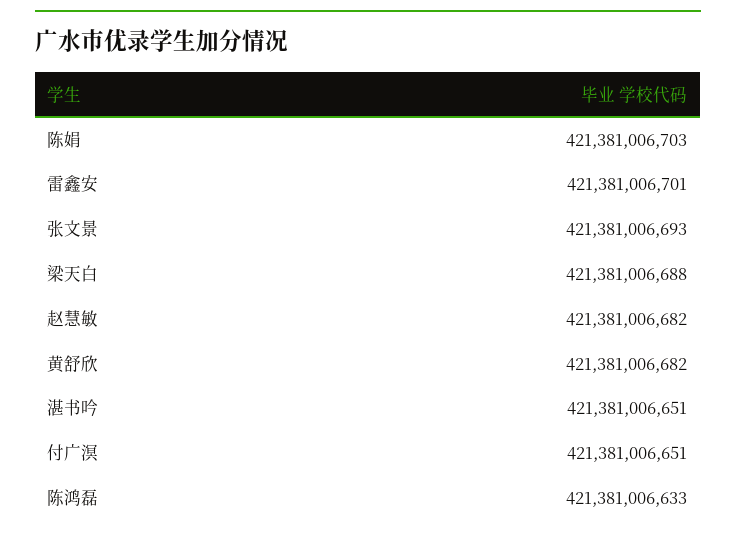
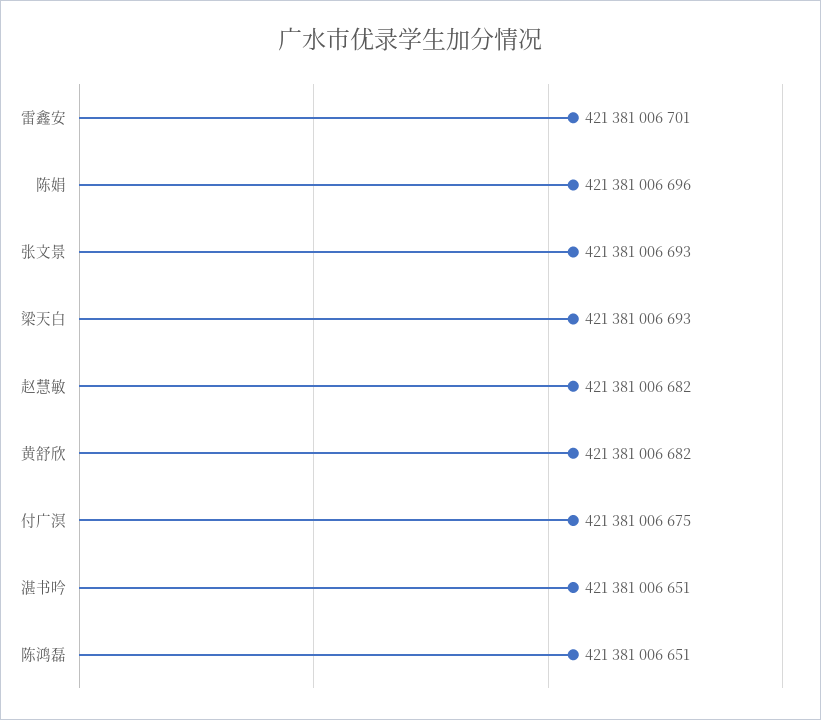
陈娟: 421381006703 -> 421381006696
梁天白: 421381006688 -> 421381006693
付广溟: 421381006651 -> 421381006675
陈鸿磊: 421381006633 -> 421381006651

